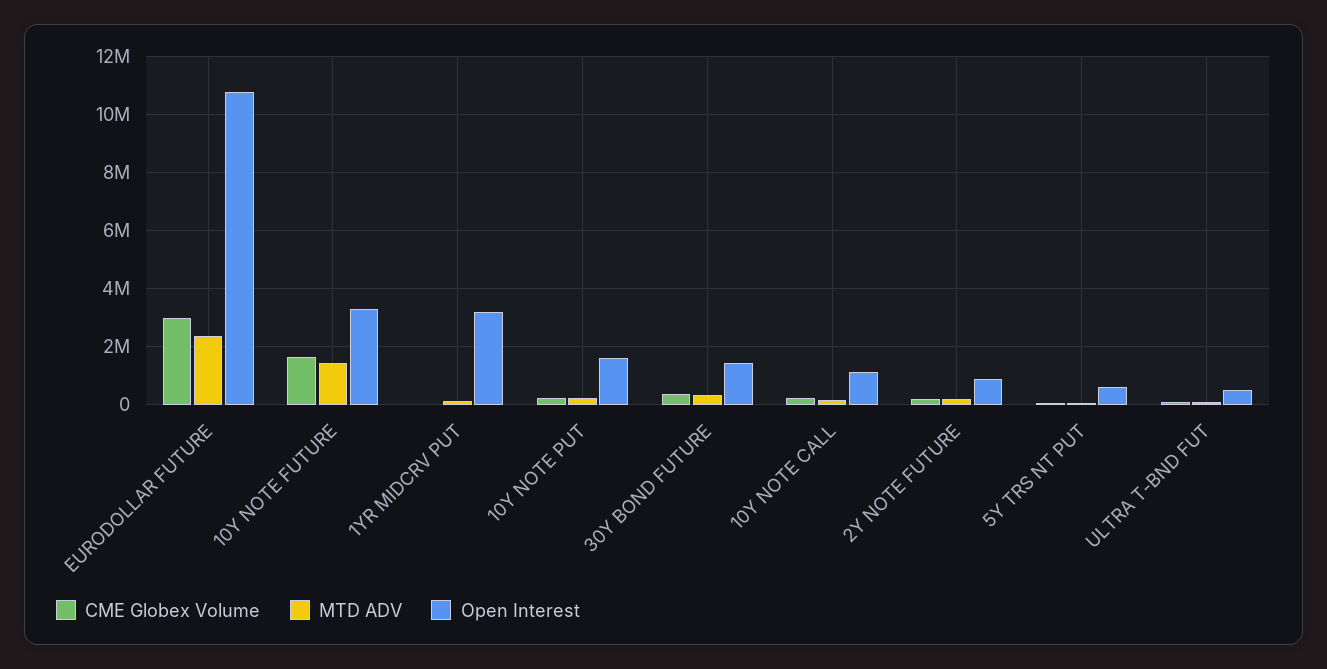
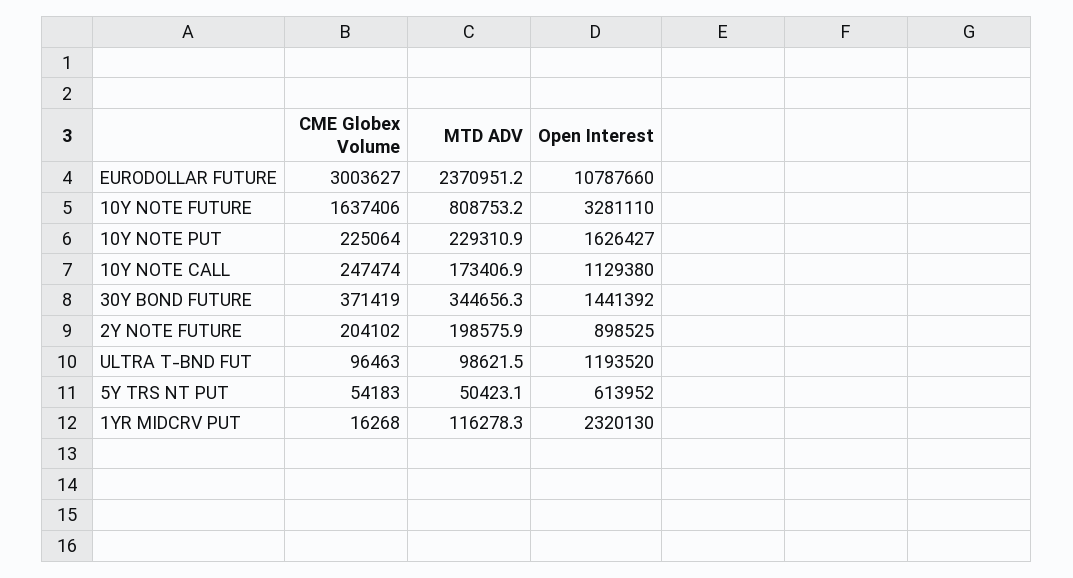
MTD ADV, 10Y NOTE FUTURE: 1500000 -> 808753.2
Open Interest, 1YR MIDCRV PUT: 3250000 -> 2320130
Open Interest, ULTRA T-BND FUT: 500000 -> 1193520

